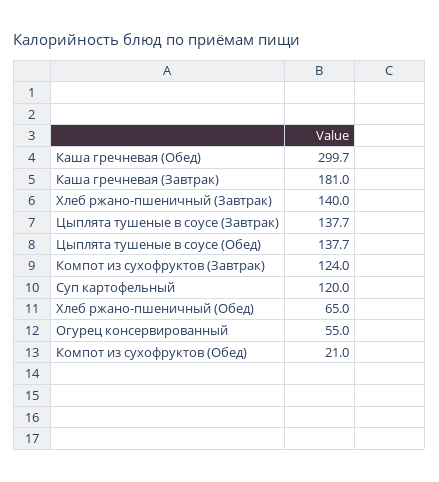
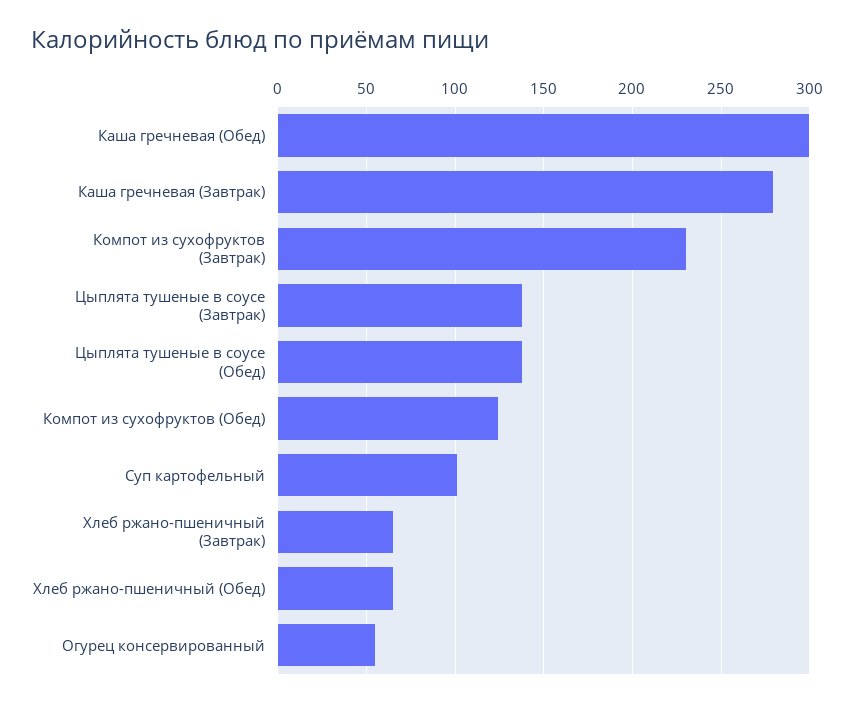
Каша гречневая (Завтрак): 181 -> 280
Хлеб ржано-пшеничный (Завтрак): 140 -> 65
Компот из сухофруктов (Завтрак): 124 -> 230
Суп картофельный: 120 -> 100
Компот из сухофруктов (Обед): 21 -> 125

